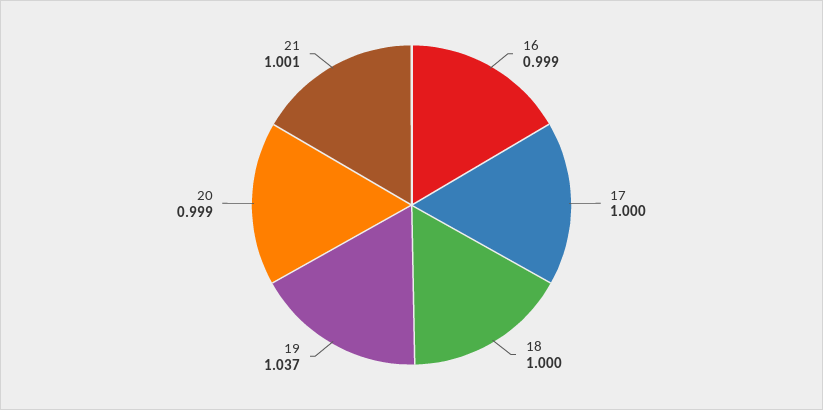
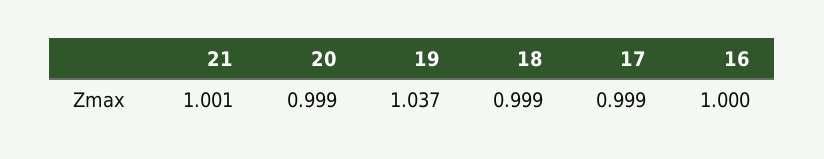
16: 0.999 -> 1
17: 1 -> 0.999
18: 1 -> 0.999

